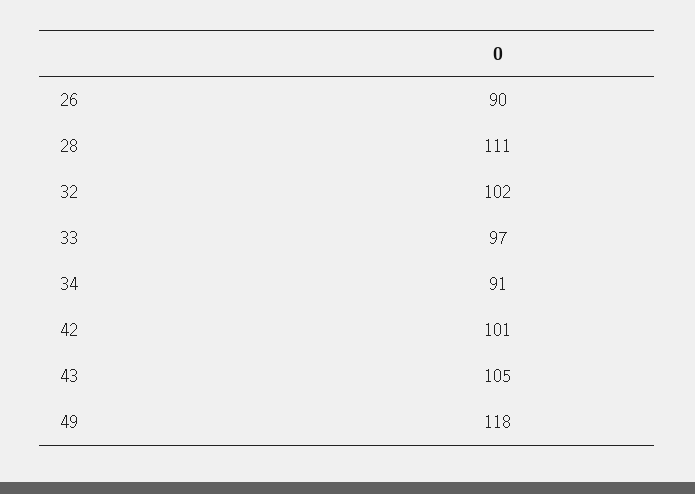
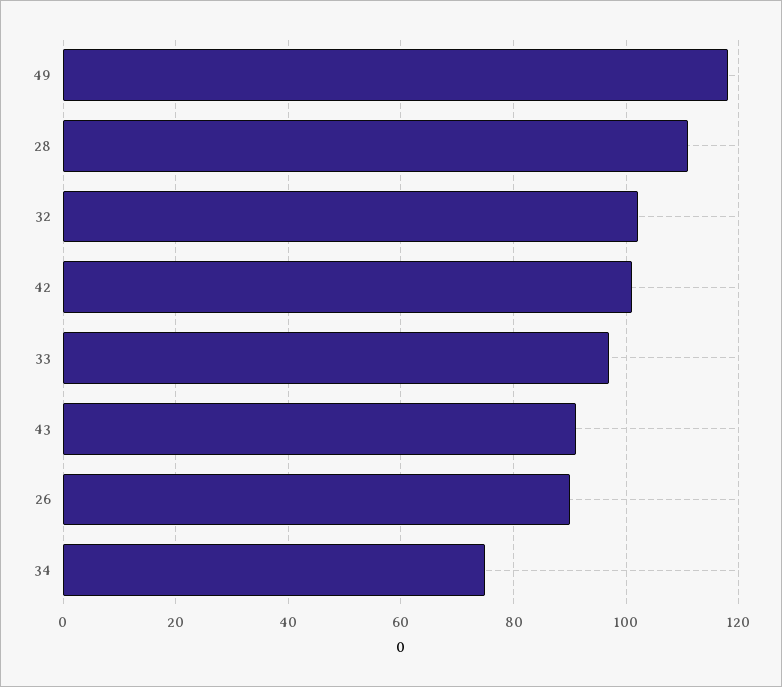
34: 91 -> 75
43: 105 -> 90

